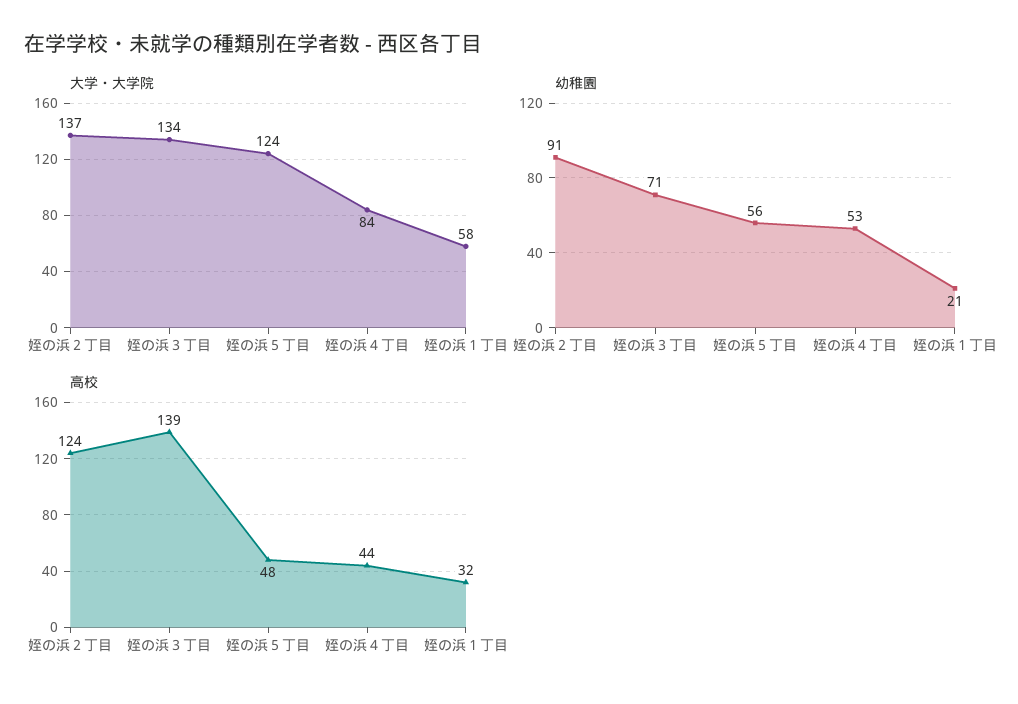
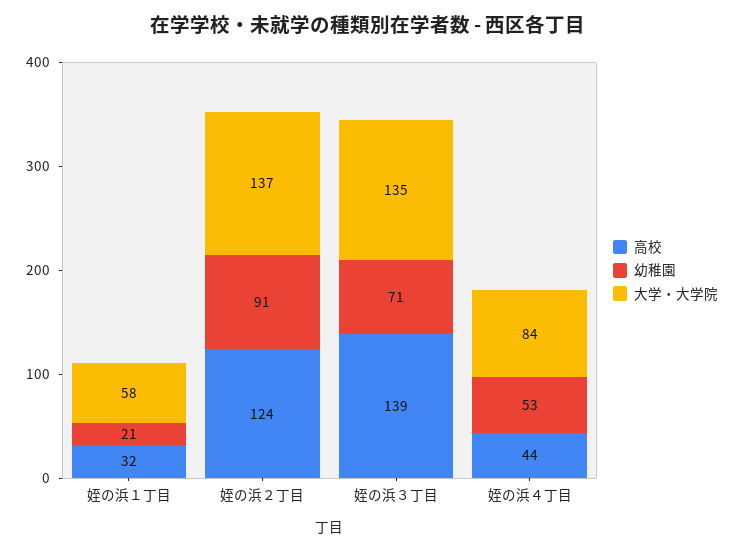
大学・大学院, 姪の浜３丁目: 134 -> 135
大学・大学院, 姪の浜５丁目: 124 -> none
幼稚園, 姪の浜５丁目: 56 -> none
高校, 姪の浜５丁目: 48 -> none

